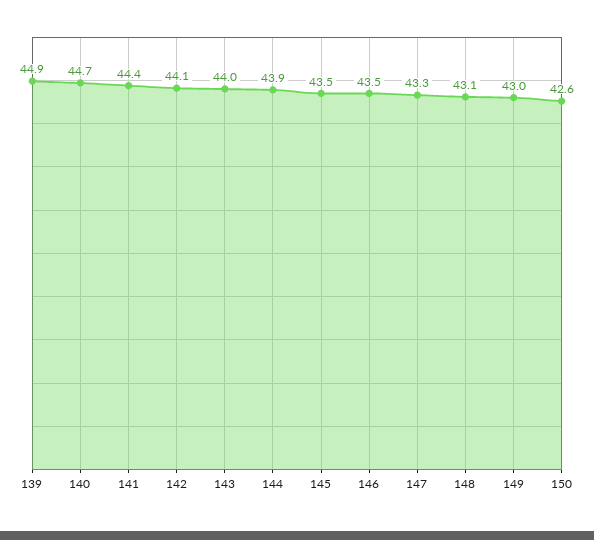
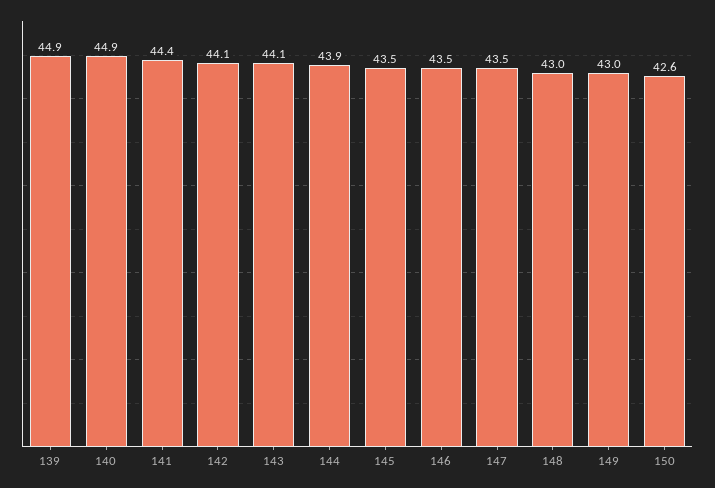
140: 44.7 -> 44.9
143: 44 -> 44.1
147: 43.3 -> 43.5
148: 43.1 -> 43

